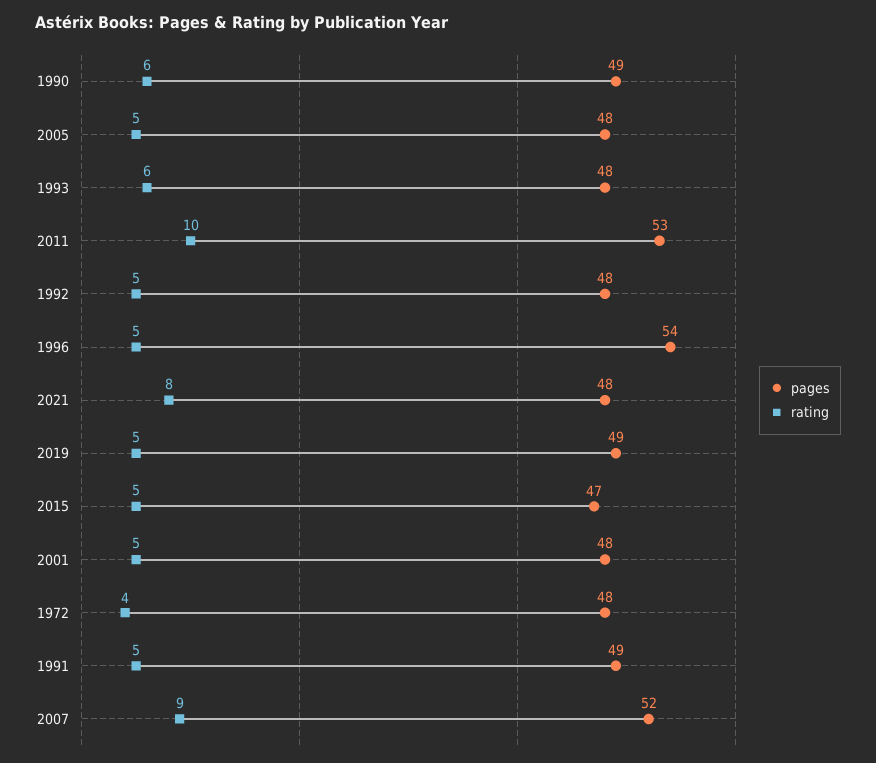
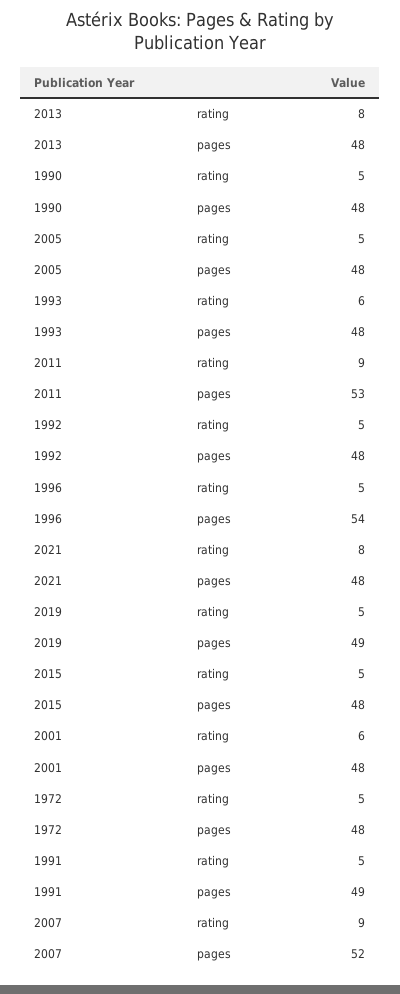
pages, 1990: 49 -> 48
rating, 1990: 6 -> 5
rating, 2011: 10 -> 9
pages, 2015: 47 -> 48
rating, 2001: 5 -> 6
rating, 1972: 4 -> 5
rating, 2013: none -> 8
pages, 2013: none -> 48

